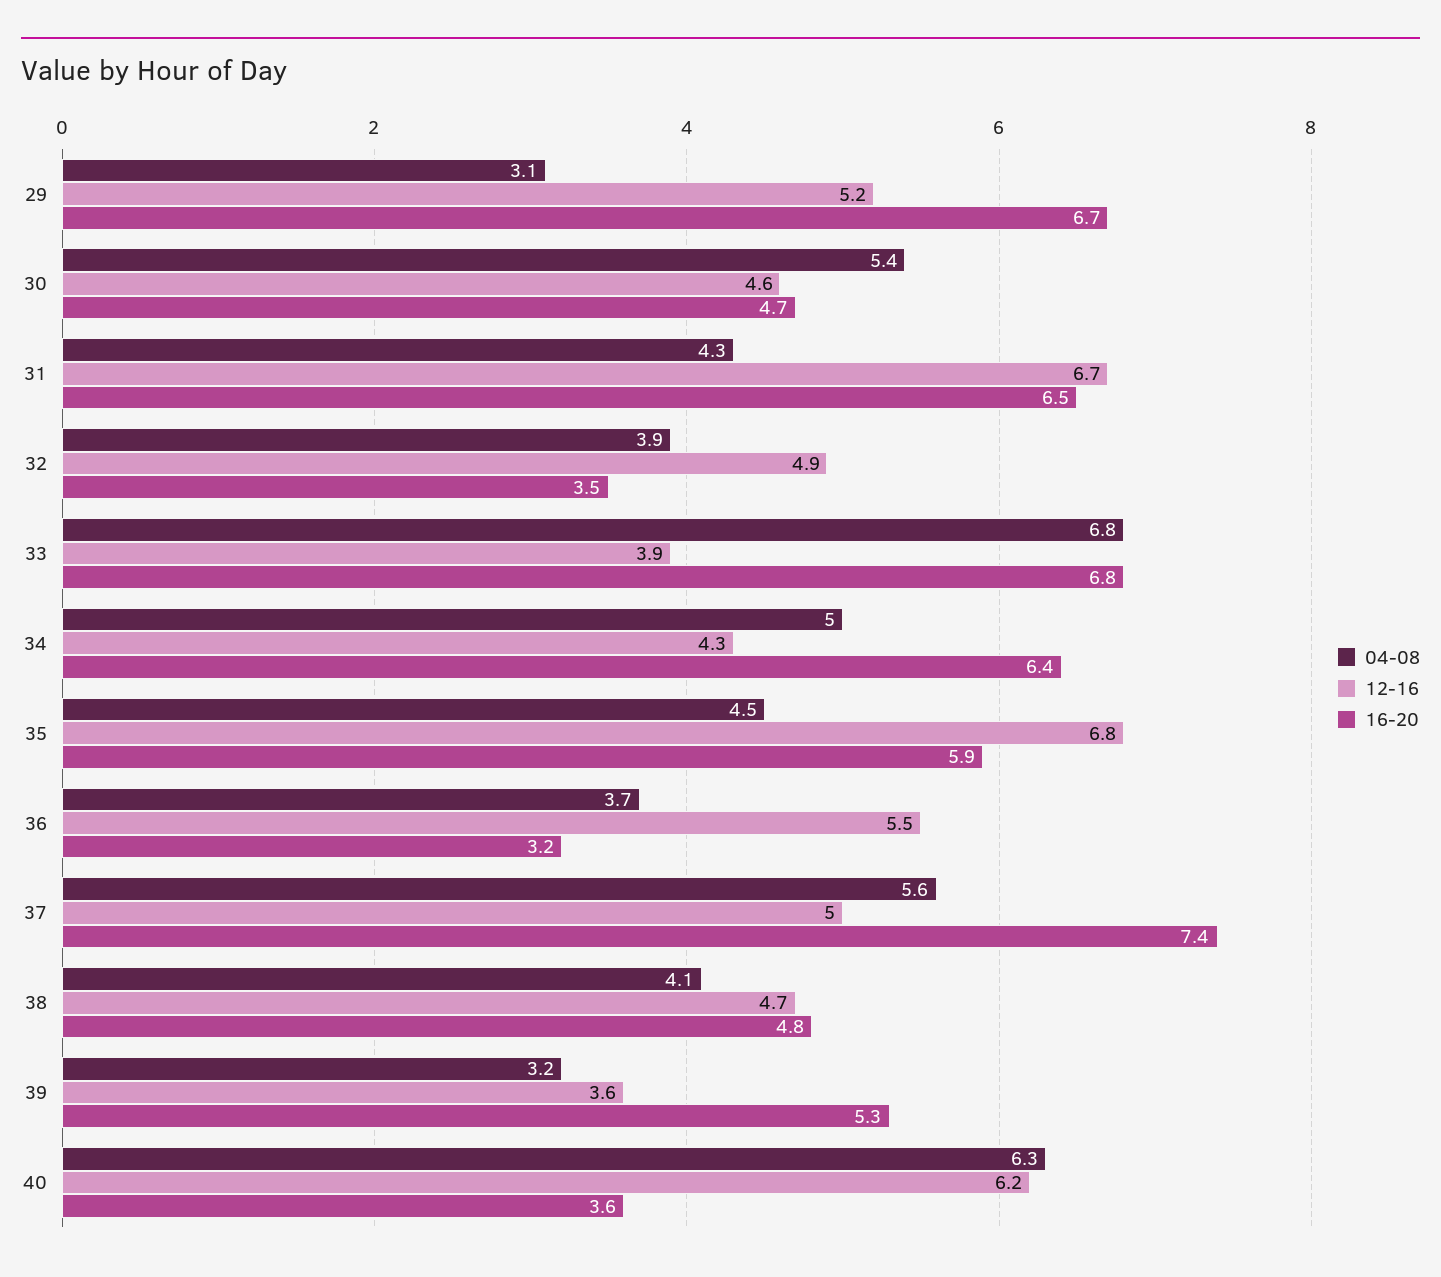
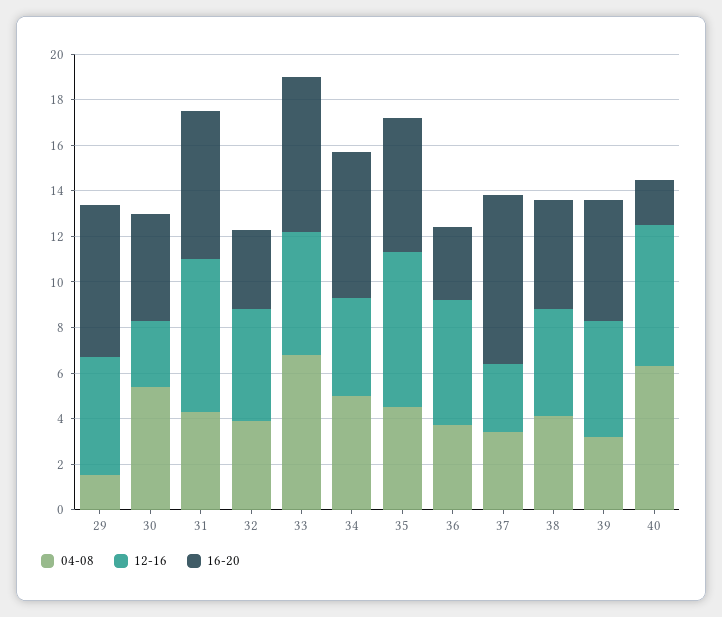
04-08, 29: 3.1 -> 1.5
12-16, 30: 4.6 -> 3
12-16, 33: 3.9 -> 5.5
04-08, 37: 5.6 -> 3.5
12-16, 37: 5 -> 3
12-16, 39: 3.6 -> 5
16-20, 40: 3.6 -> 2

